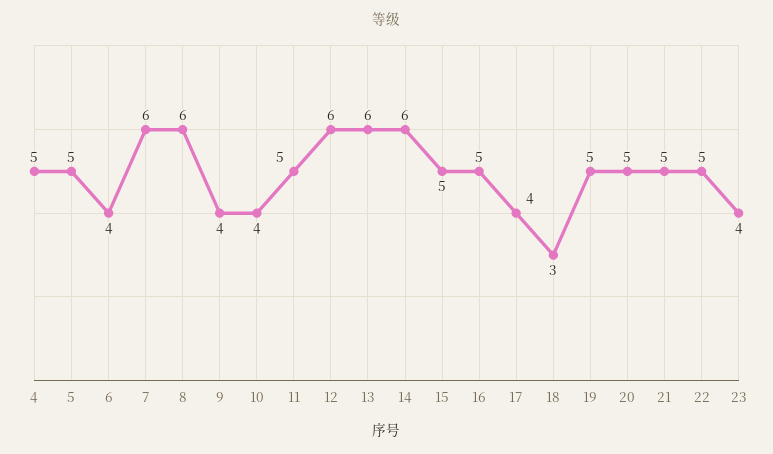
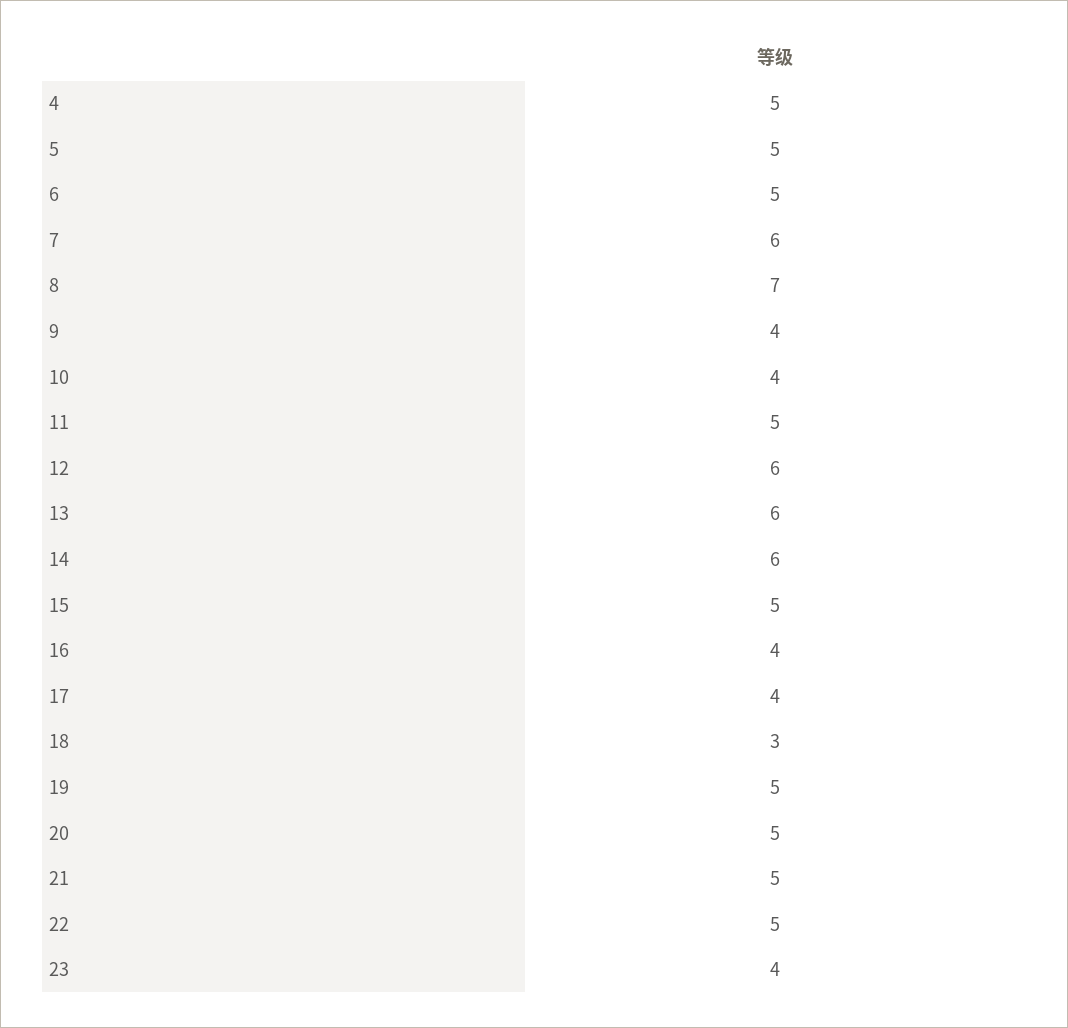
6: 4 -> 5
8: 6 -> 7
16: 5 -> 4

